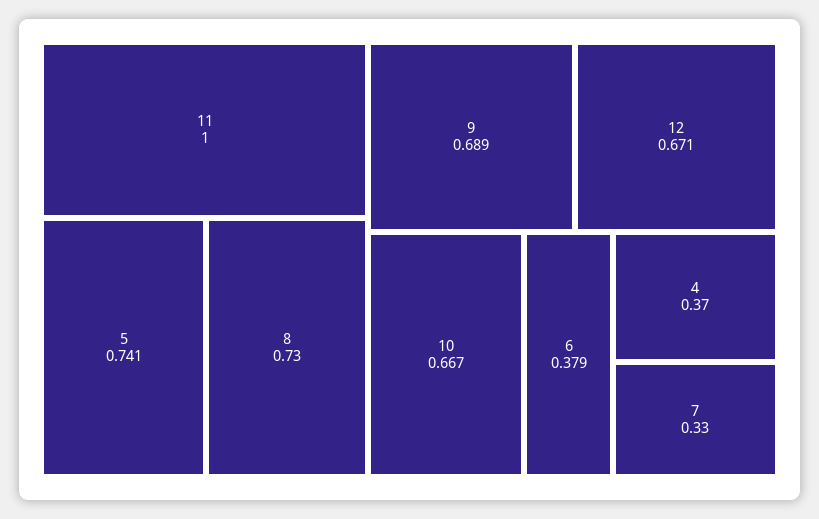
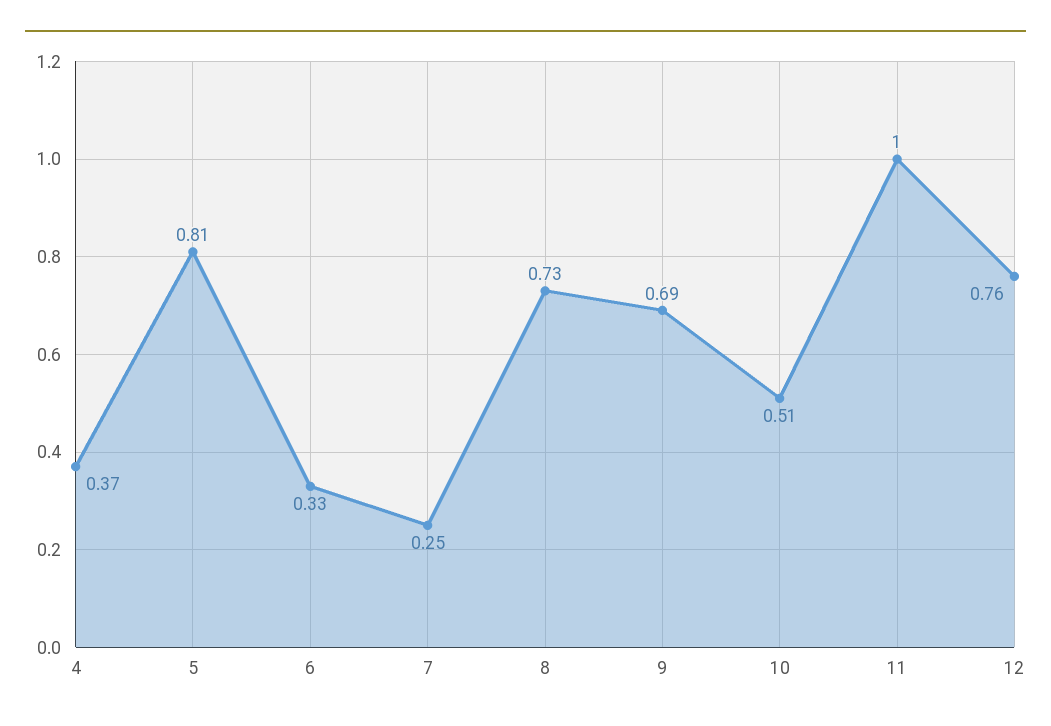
5: 0.741 -> 0.81
12: 0.671 -> 0.76
10: 0.667 -> 0.51
6: 0.379 -> 0.33
7: 0.33 -> 0.25

